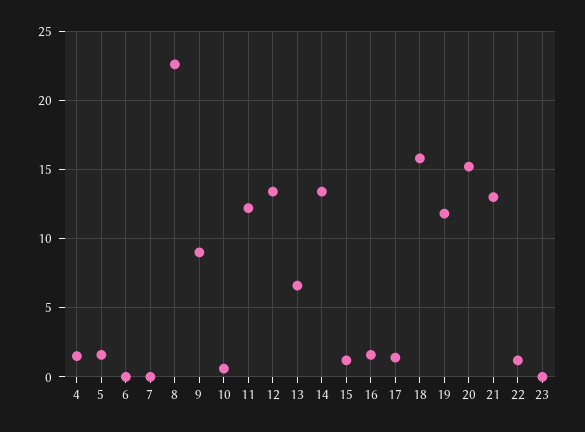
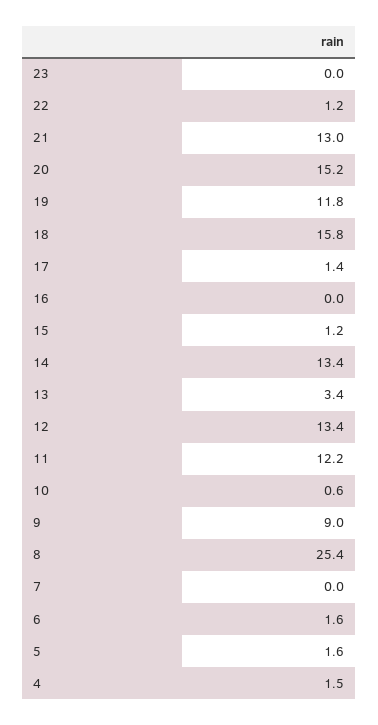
6: 0 -> 1.6
8: 22.5 -> 25.4
13: 6.5 -> 3.4
16: 1.5 -> 0

